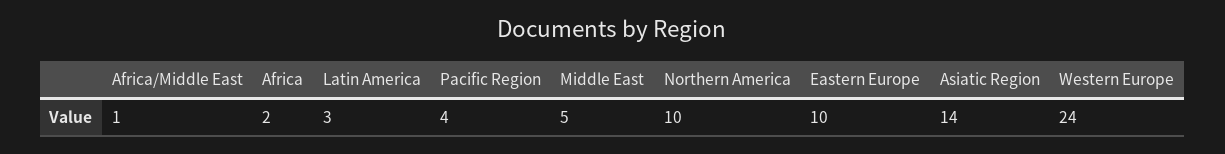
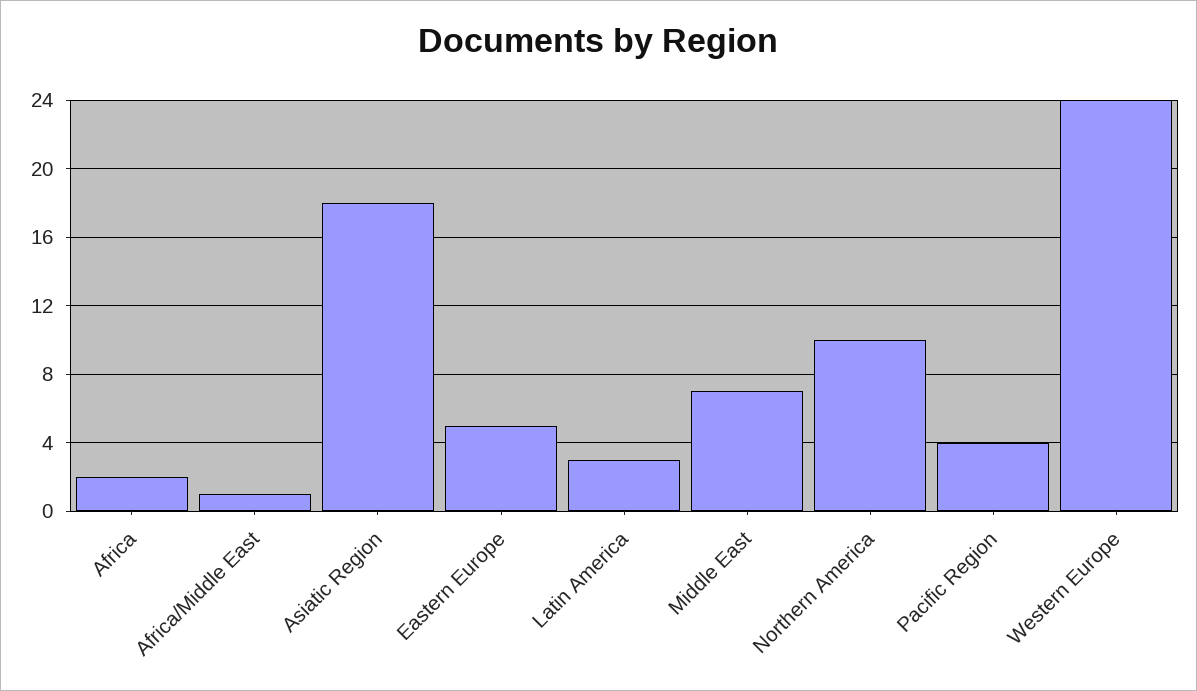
Middle East: 5 -> 7
Eastern Europe: 10 -> 5
Asiatic Region: 14 -> 18

